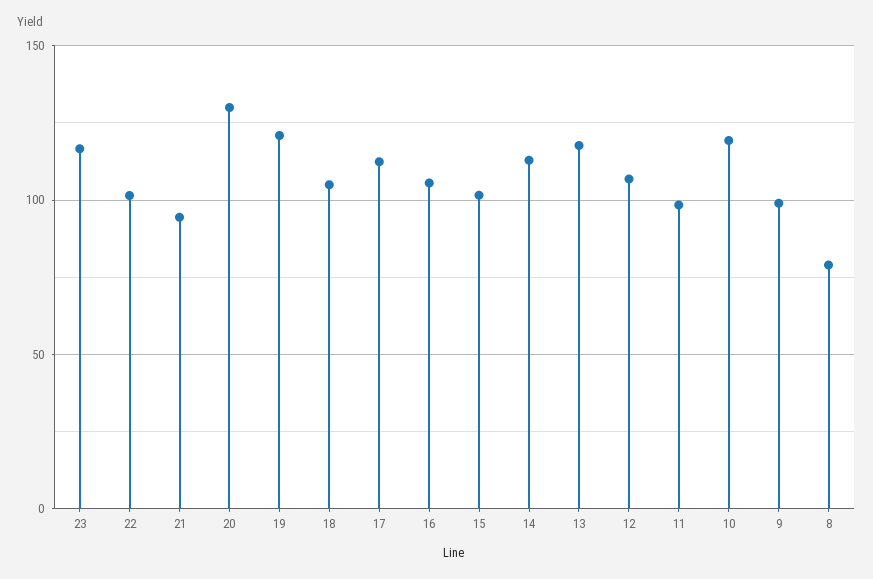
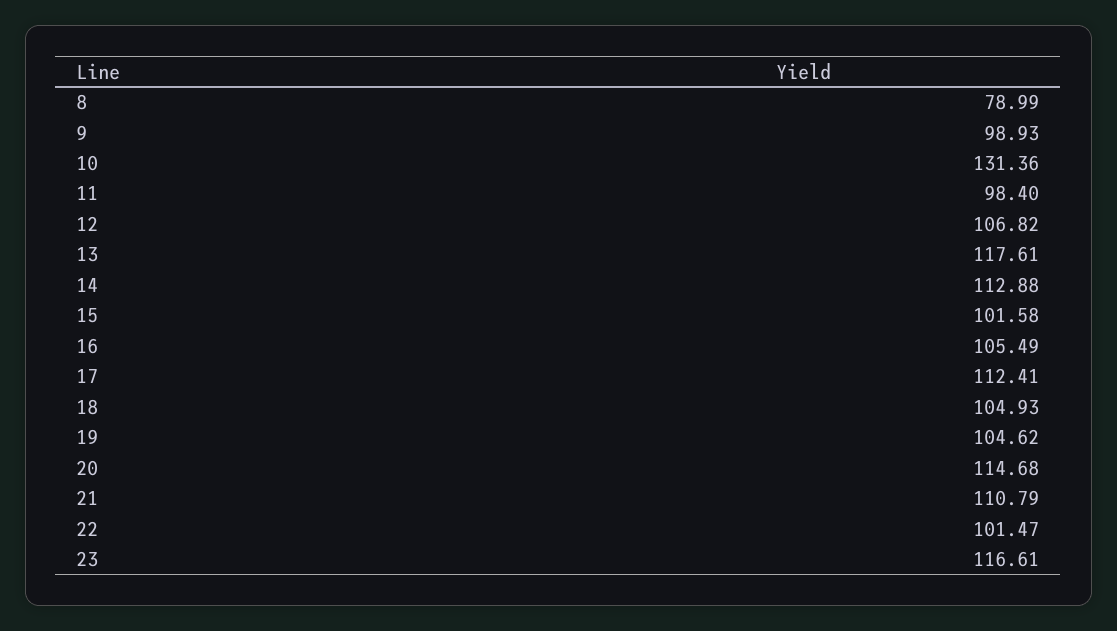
21: 95 -> 110.79
20: 130 -> 114.68
19: 120 -> 104.62
10: 120 -> 131.36

